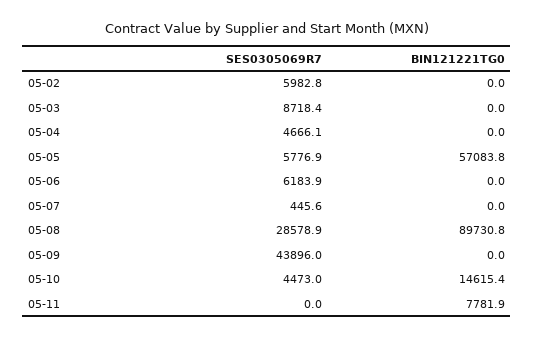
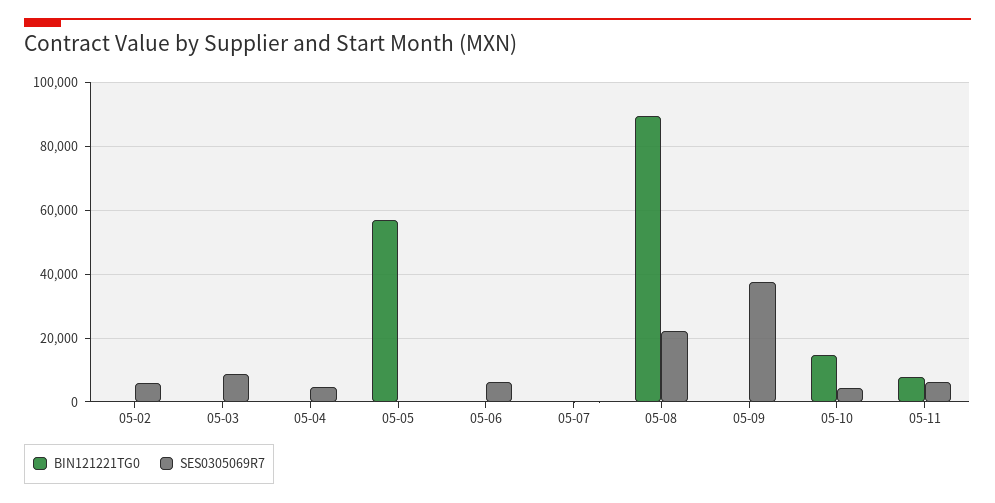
SES0305069R7, 05-05: 5776.9 -> 0
SES0305069R7, 05-08: 28578.9 -> 22000
SES0305069R7, 05-09: 43896 -> 38000
SES0305069R7, 05-11: 0 -> 6000

